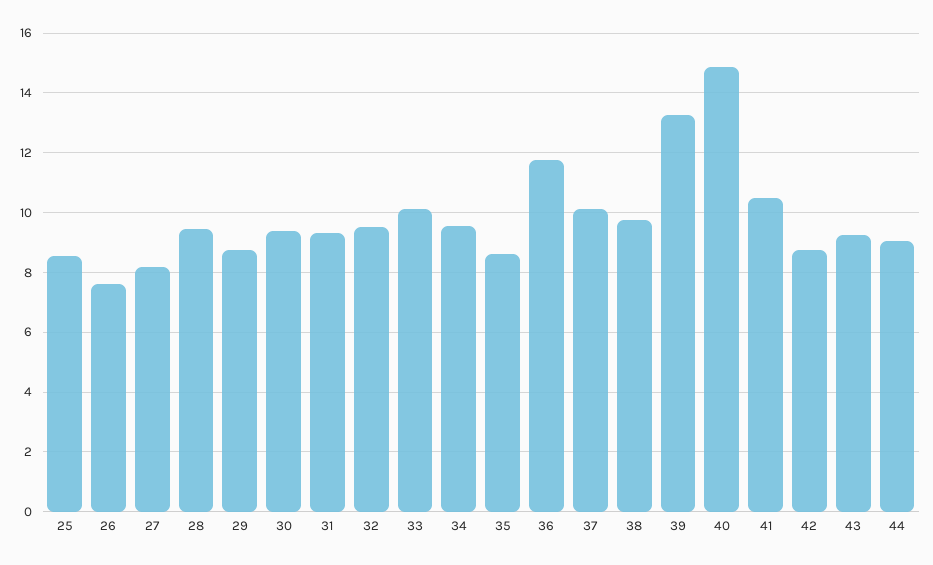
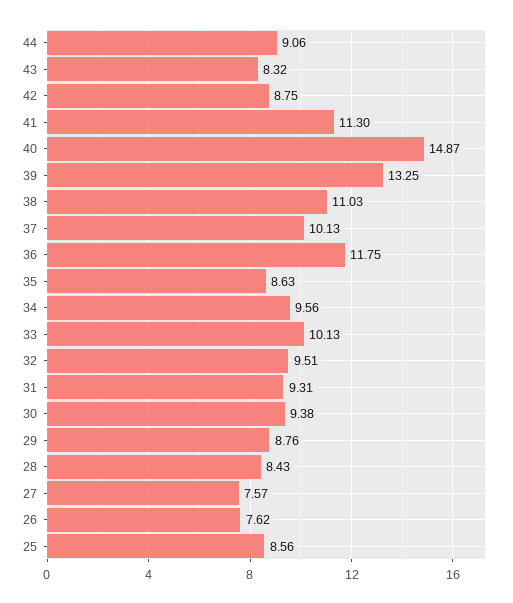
27: 8.25 -> 7.57
28: 9.5 -> 8.43
38: 9.75 -> 11.03
41: 10.5 -> 11.3
43: 9.25 -> 8.32

